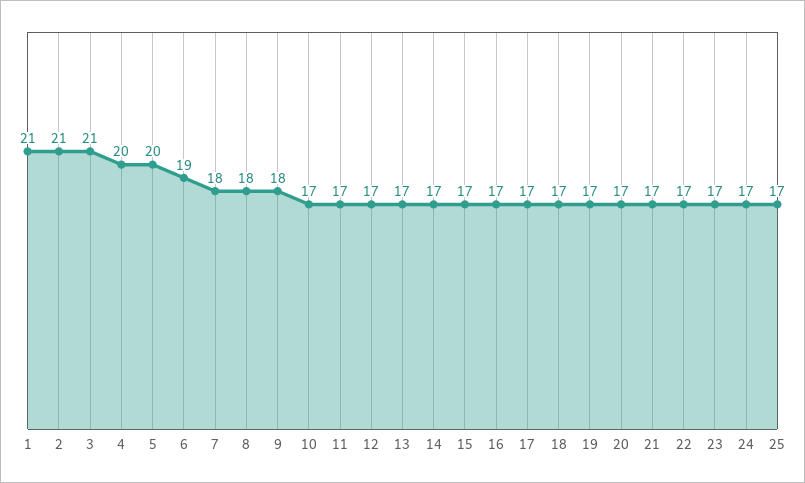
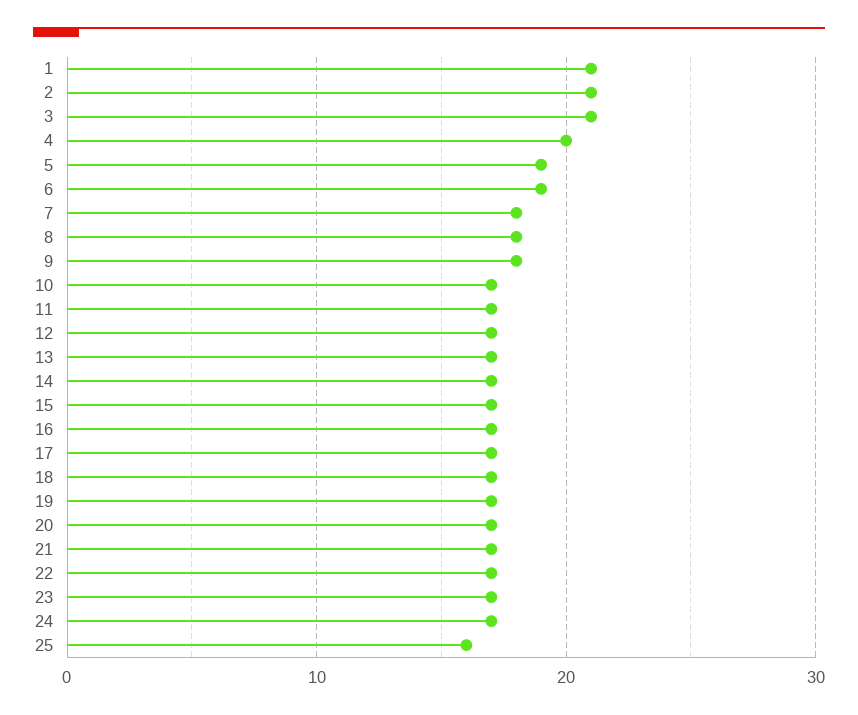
5: 20 -> 19
25: 17 -> 16

